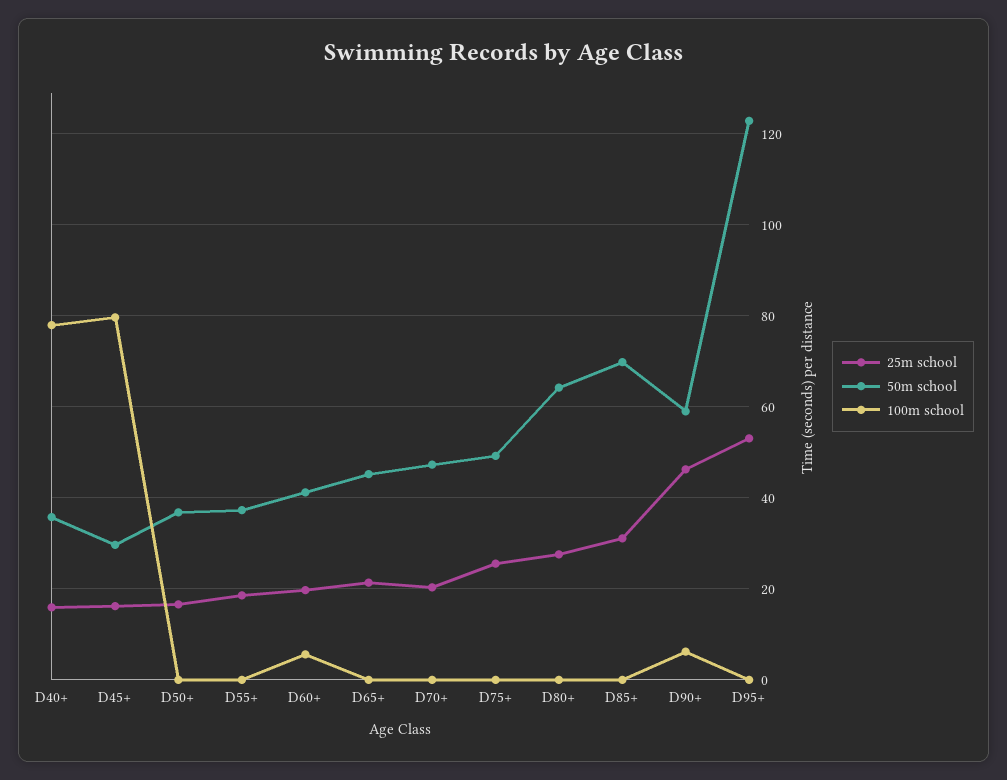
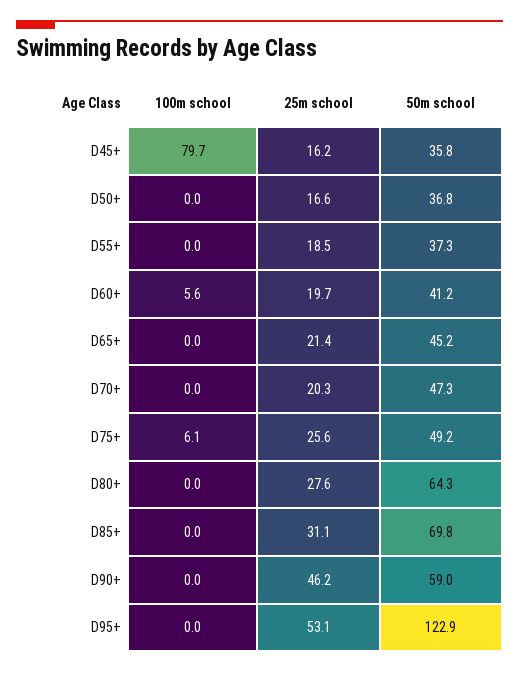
25m school, D40+: 16 -> none
50m school, D40+: 36 -> none
100m school, D40+: 78 -> none
50m school, D45+: 30 -> 35.8
100m school, D75+: 0 -> 6.1
100m school, D90+: 6 -> 0

